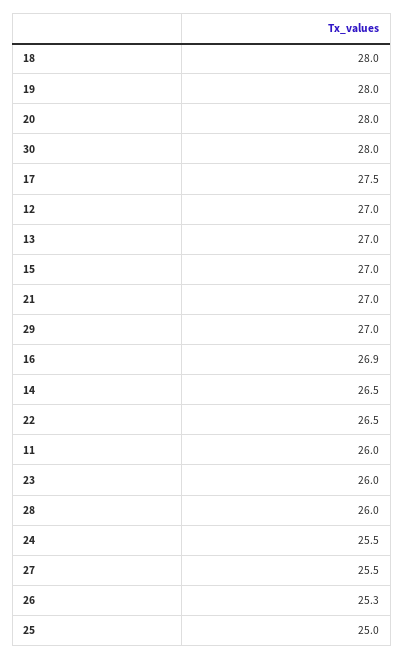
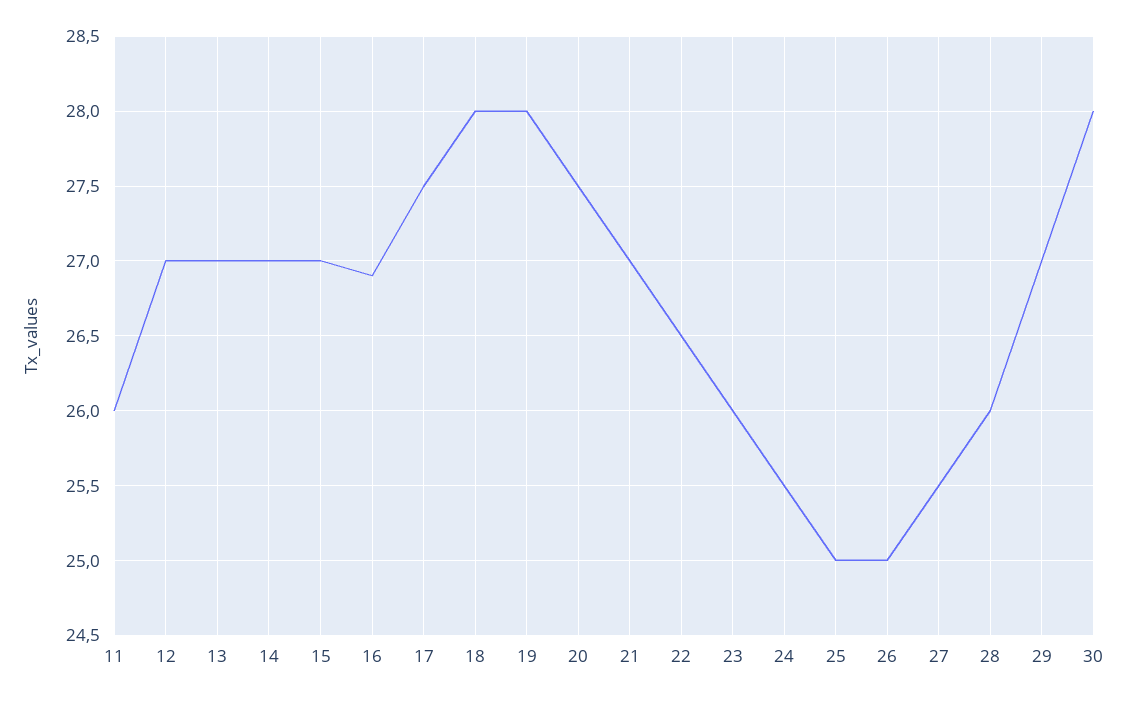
20: 28 -> 27.5
14: 26.5 -> 27
26: 25.3 -> 25

